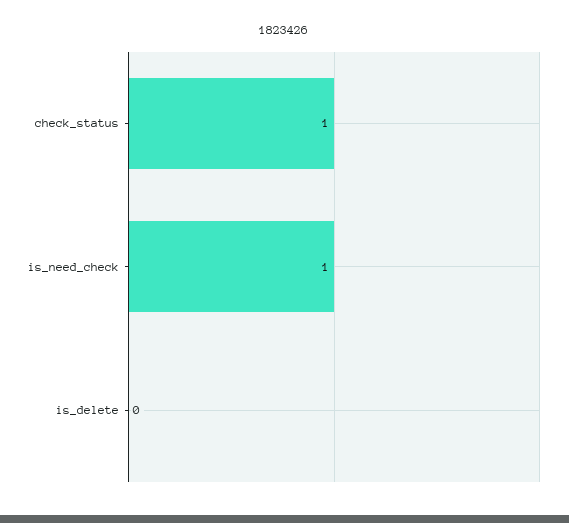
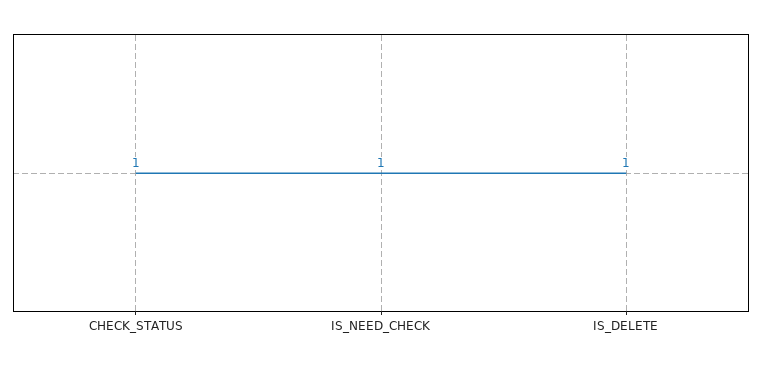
is_delete: 0 -> 1

